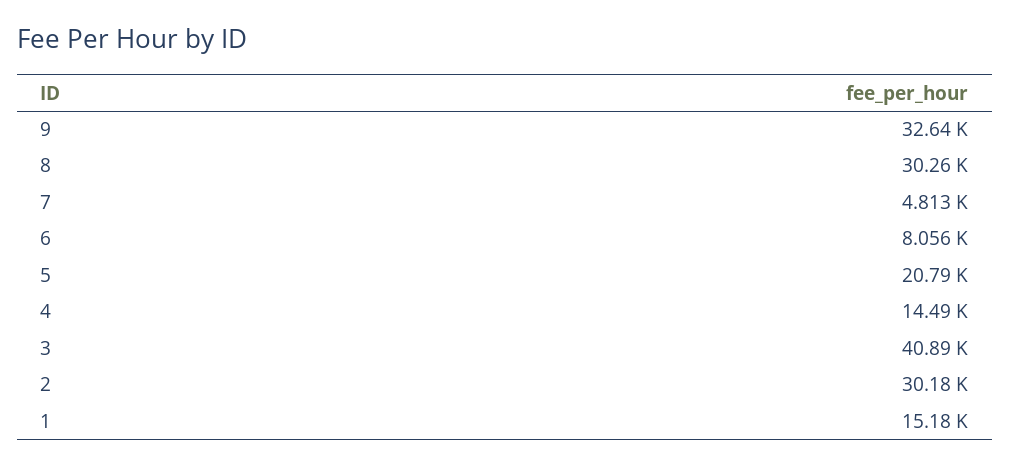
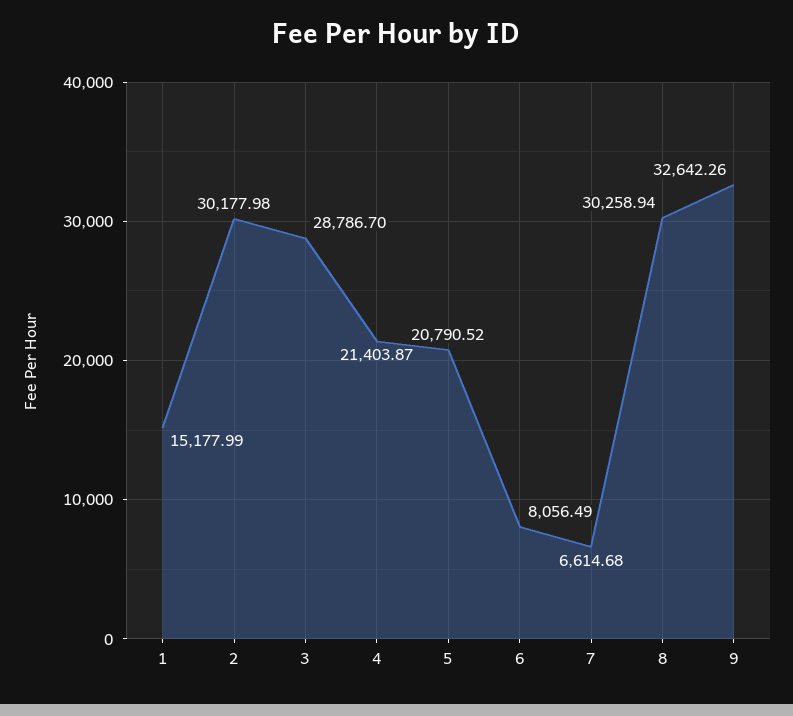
7: 4813 -> 6614.68
4: 14490 -> 21403.87
3: 40890 -> 28786.7

